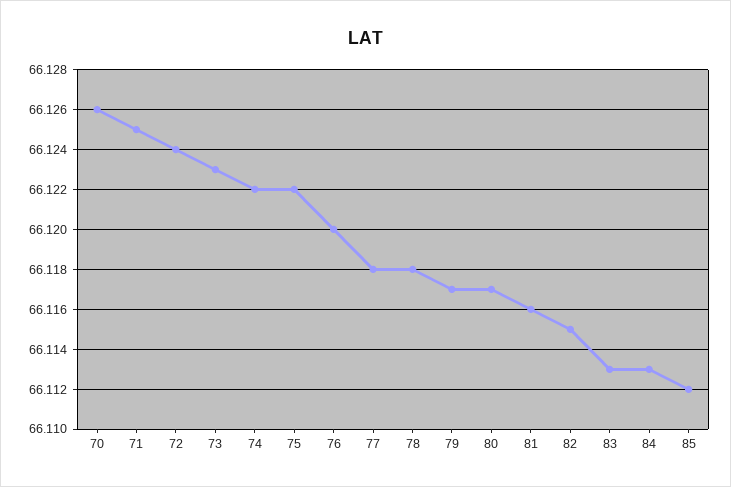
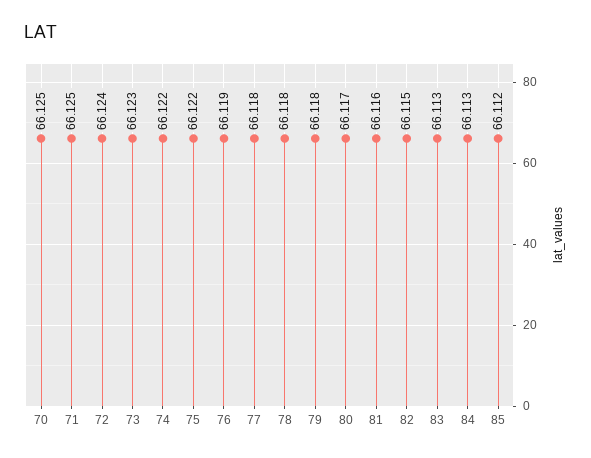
70: 66.126 -> 66.125
76: 66.12 -> 66.119
79: 66.117 -> 66.118

